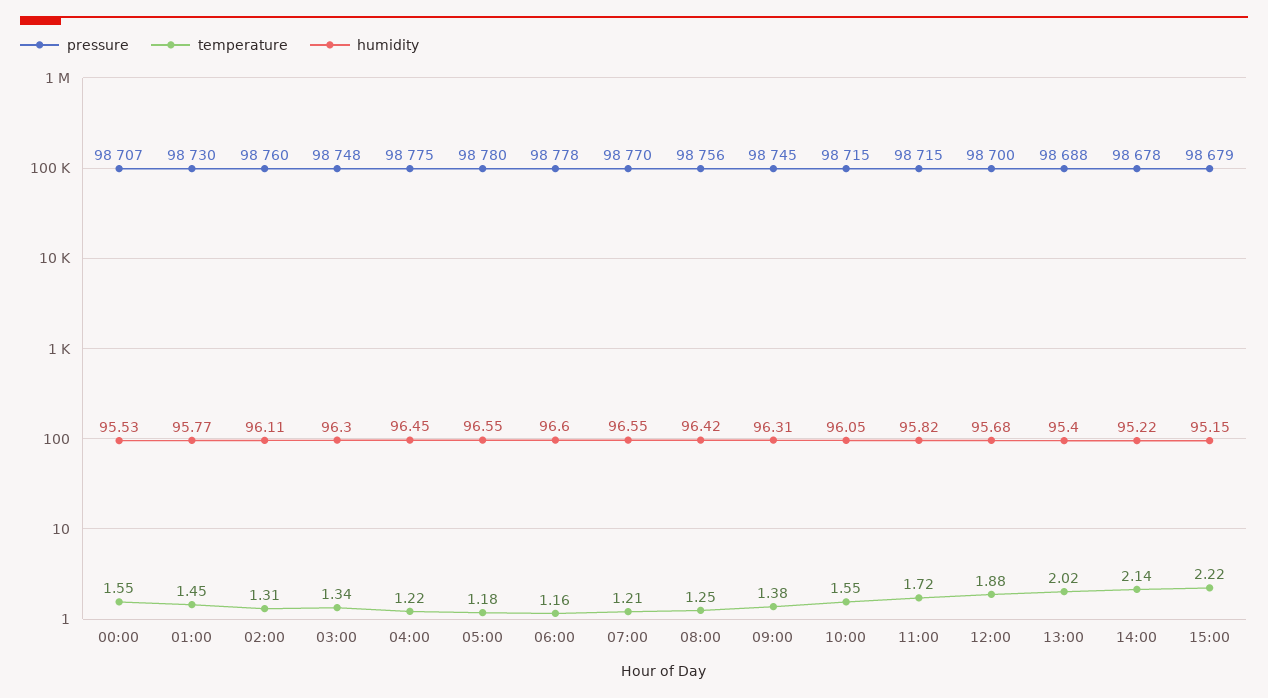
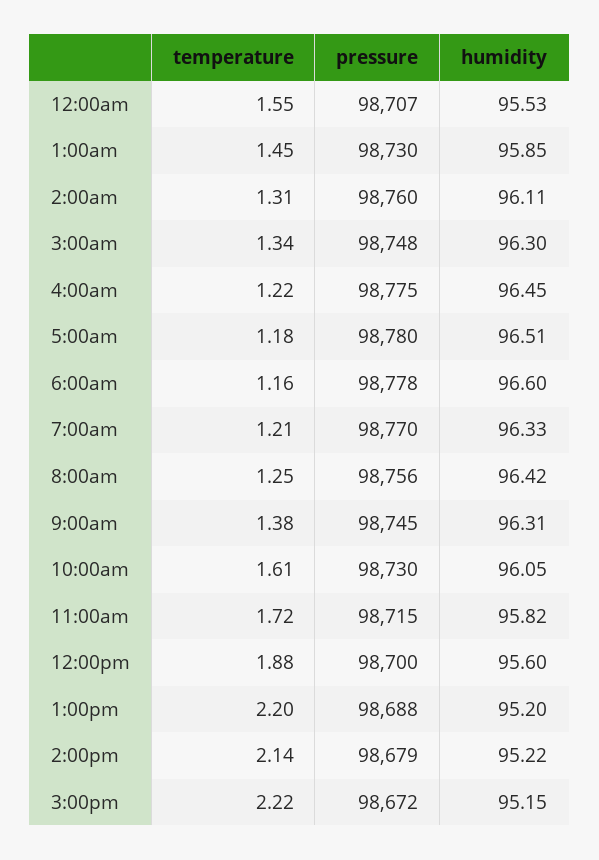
humidity, 01:00: 95.77 -> 95.85
humidity, 05:00: 96.55 -> 96.51
humidity, 07:00: 96.55 -> 96.33
pressure, 10:00: 98715 -> 98730
temperature, 10:00: 1.55 -> 1.61
humidity, 12:00: 95.68 -> 95.6
temperature, 13:00: 2.02 -> 2.2
humidity, 13:00: 95.4 -> 95.2
pressure, 14:00: 98678 -> 98679
pressure, 15:00: 98679 -> 98672

